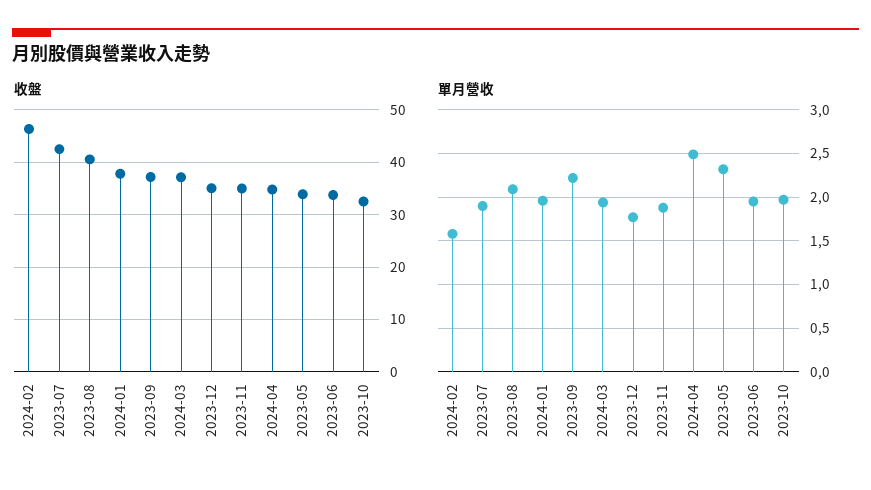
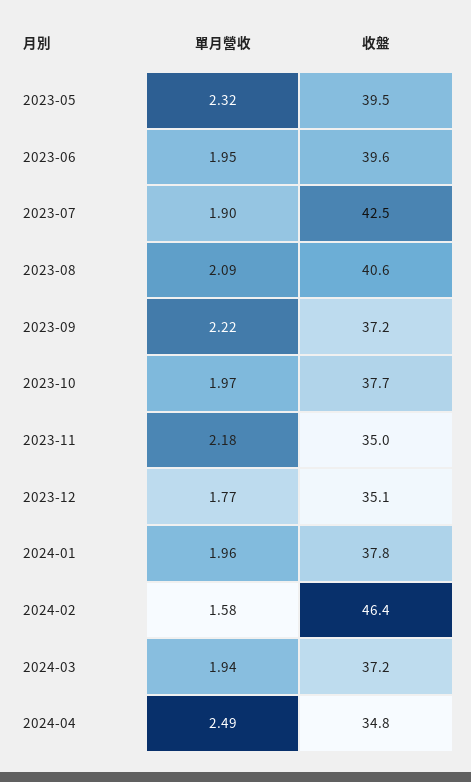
收盤, 2023-05: 34 -> 39.5
收盤, 2023-06: 34 -> 39.6
收盤, 2023-10: 32 -> 37.7
單月營收, 2023-11: 1.9 -> 2.18

